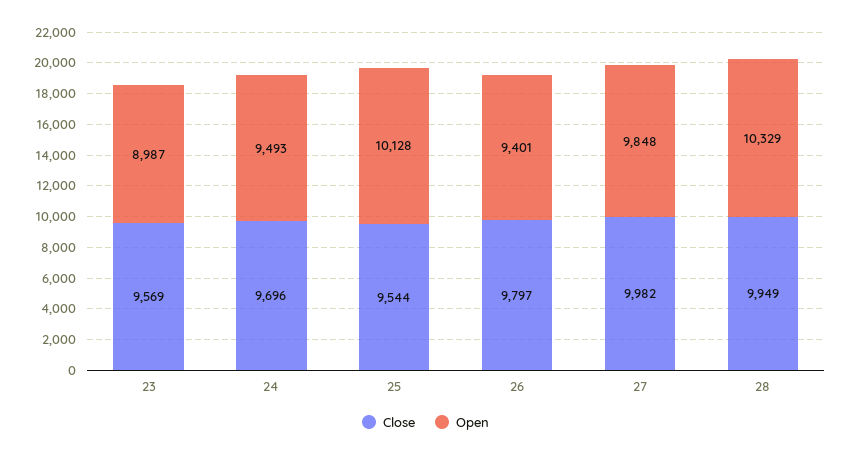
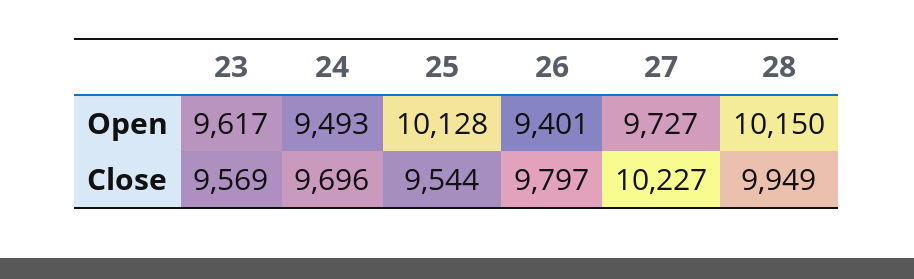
Open, 23: 8987 -> 9617
Close, 27: 9982 -> 10227
Open, 27: 9848 -> 9727
Open, 28: 10329 -> 10150

